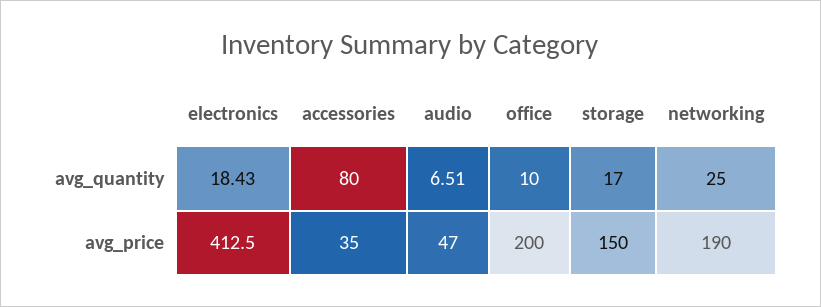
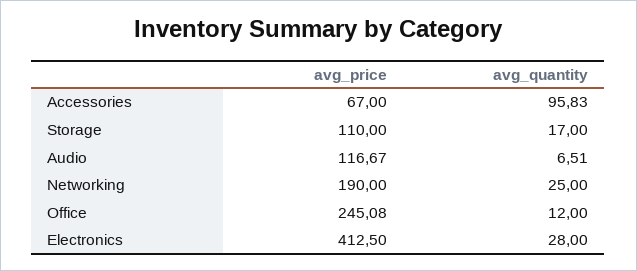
electronics, avg_quantity: 18.43 -> 28
accessories, avg_quantity: 80 -> 95.83
office, avg_quantity: 10 -> 12
accessories, avg_price: 35 -> 67
audio, avg_price: 47 -> 116.67
office, avg_price: 200 -> 245.08
storage, avg_price: 150 -> 110

